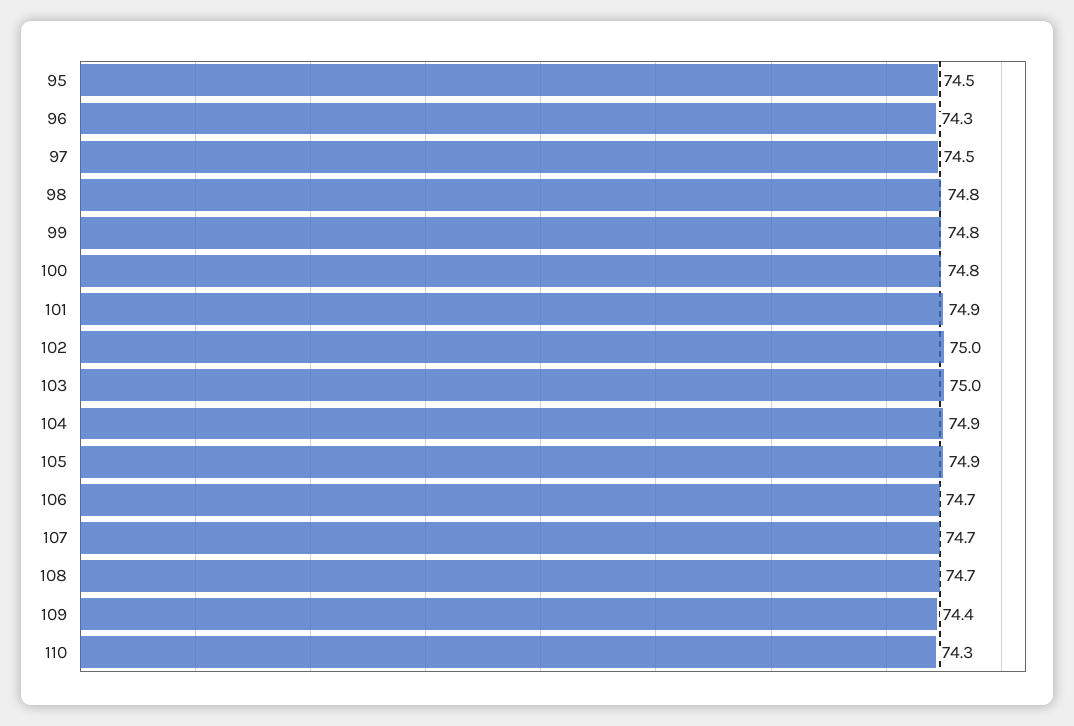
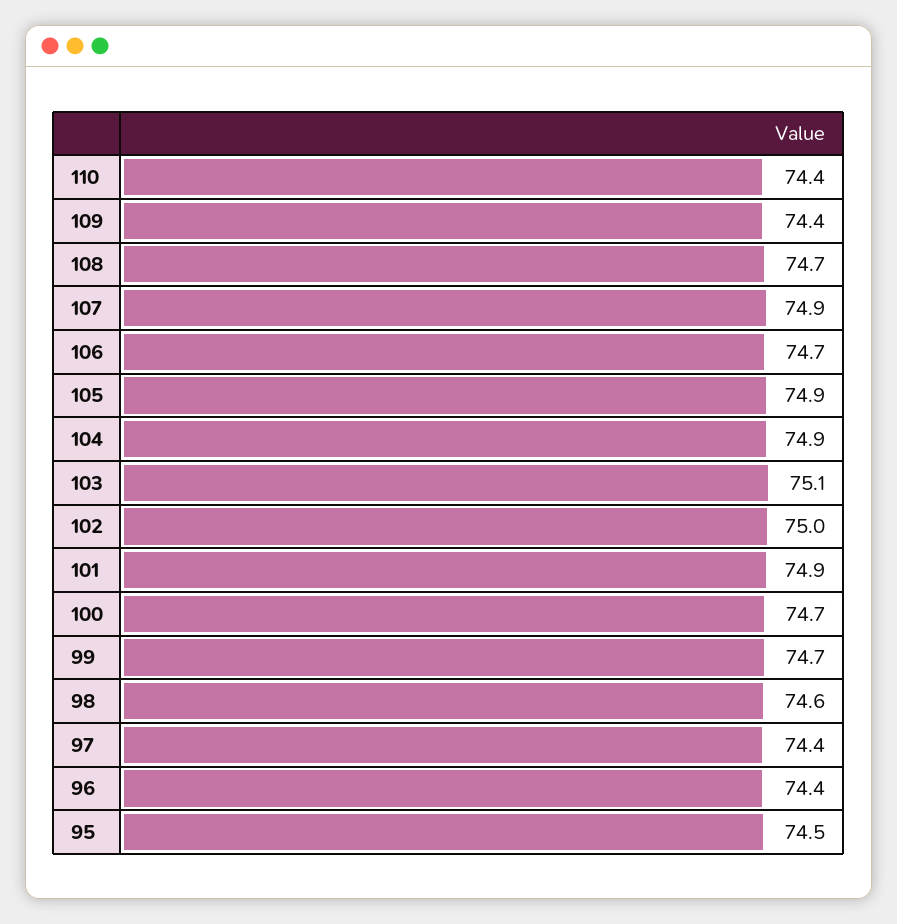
96: 74.3 -> 74.4
97: 74.5 -> 74.4
98: 74.8 -> 74.6
99: 74.8 -> 74.7
100: 74.8 -> 74.7
103: 75 -> 75.1
107: 74.7 -> 74.9
110: 74.3 -> 74.4

